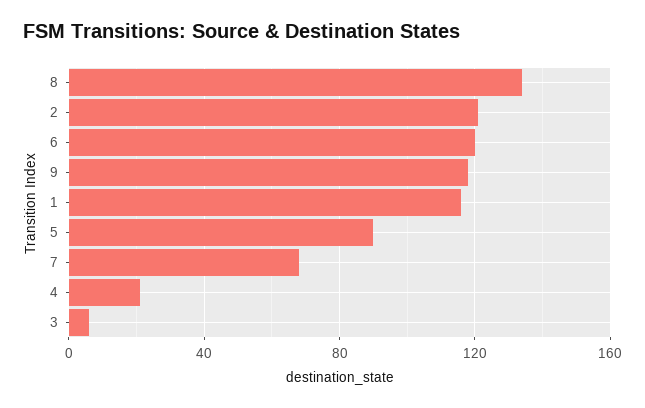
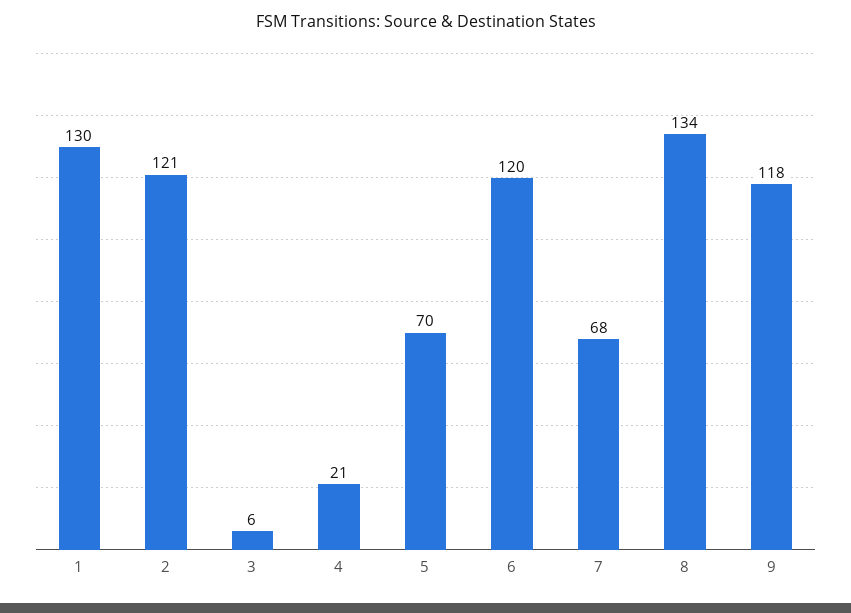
1: 115 -> 130
5: 90 -> 70

